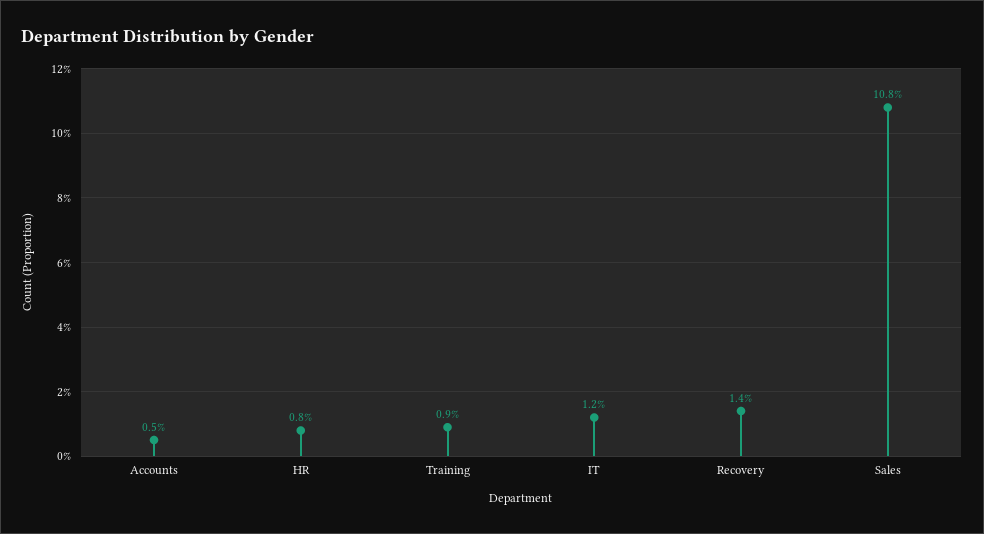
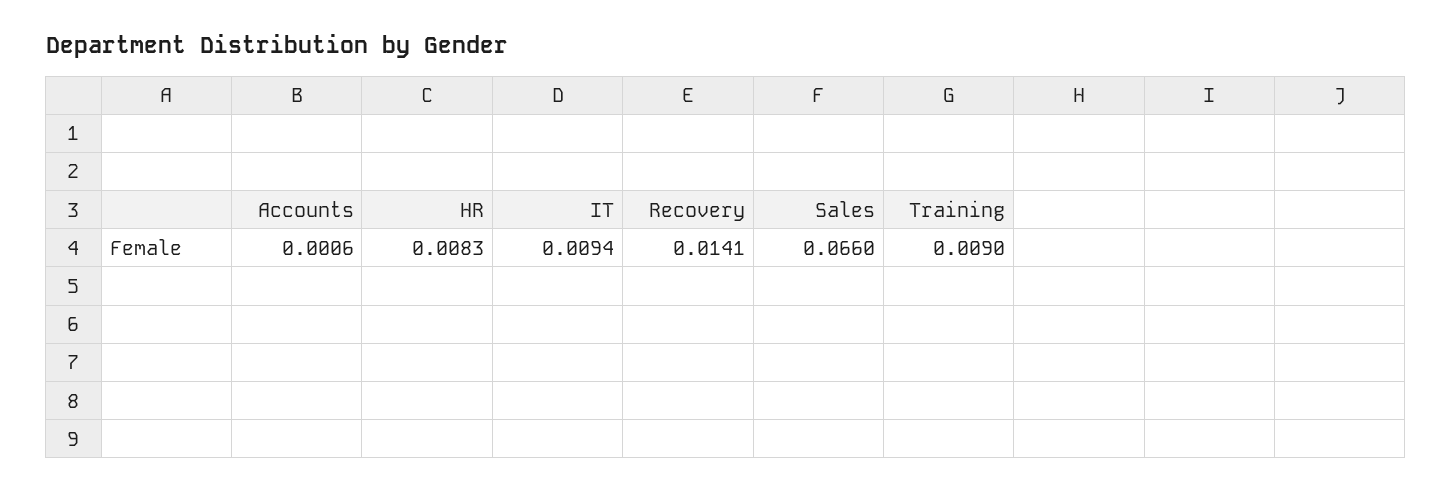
Accounts: 0.005 -> 0.0006
IT: 0.012 -> 0.0094
Sales: 0.108 -> 0.066

